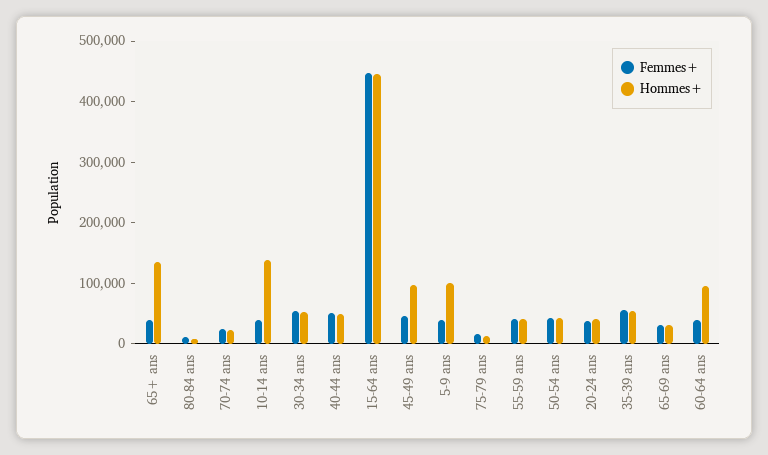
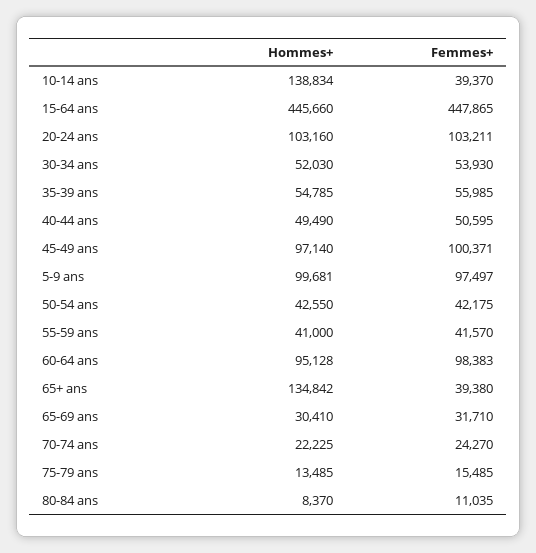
Femmes+, 45-49 ans: 40000 -> 100371
Femmes+, 5-9 ans: 40000 -> 97497
Femmes+, 20-24 ans: 40000 -> 103211
Hommes+, 20-24 ans: 40000 -> 103160
Femmes+, 60-64 ans: 40000 -> 98383

